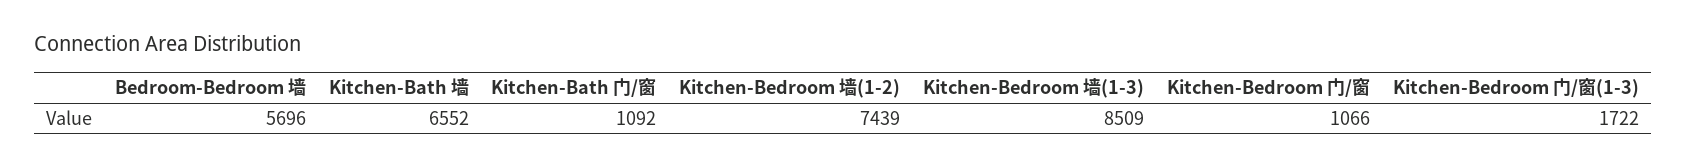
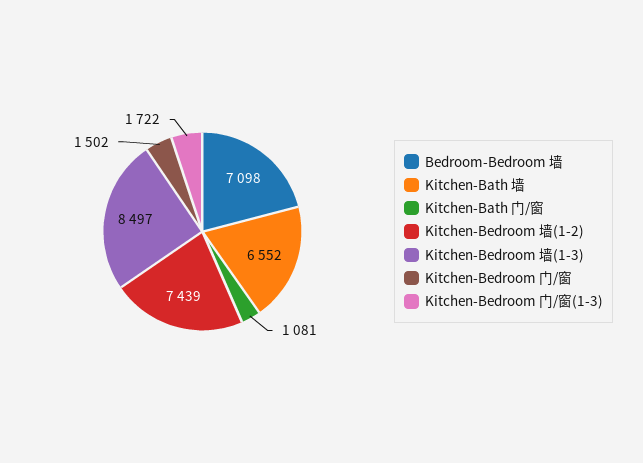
Bedroom-Bedroom 墙: 5696 -> 7098
Kitchen-Bath 门/窗: 1092 -> 1081
Kitchen-Bedroom 墙(1-3): 8509 -> 8497
Kitchen-Bedroom 门/窗: 1066 -> 1502

